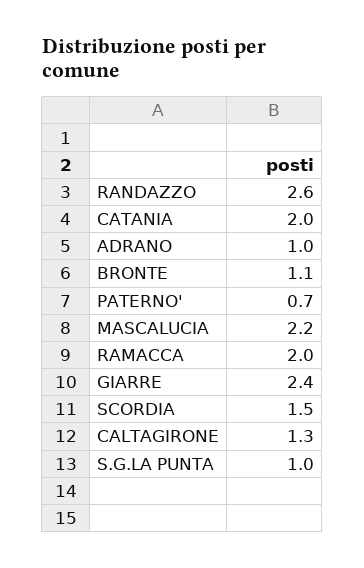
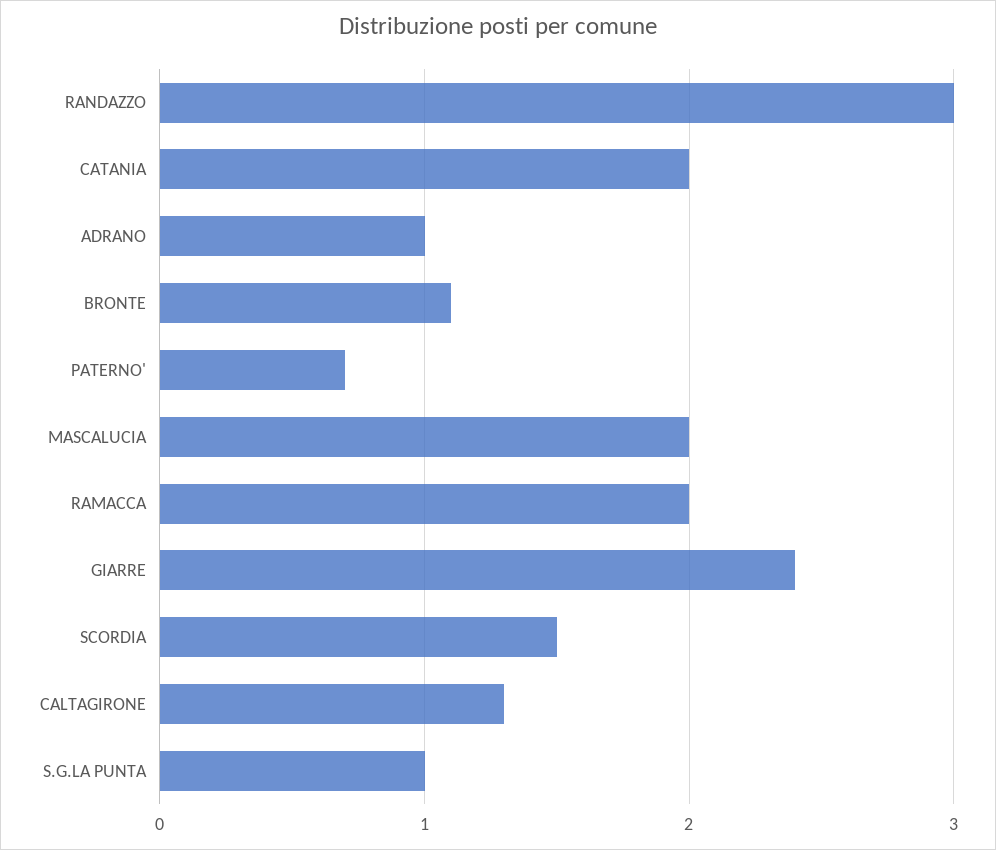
RANDAZZO: 2.6 -> 3
MASCALUCIA: 2.2 -> 2

